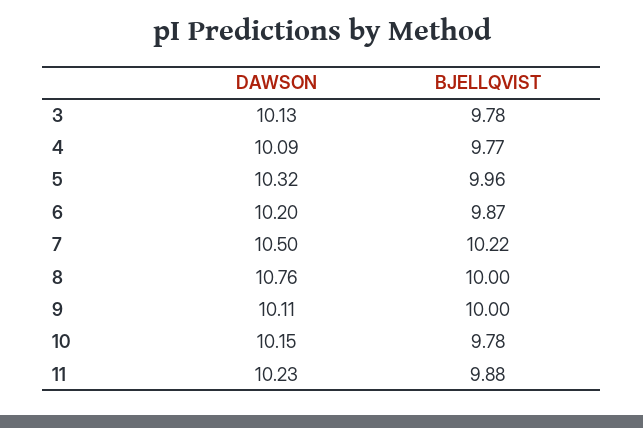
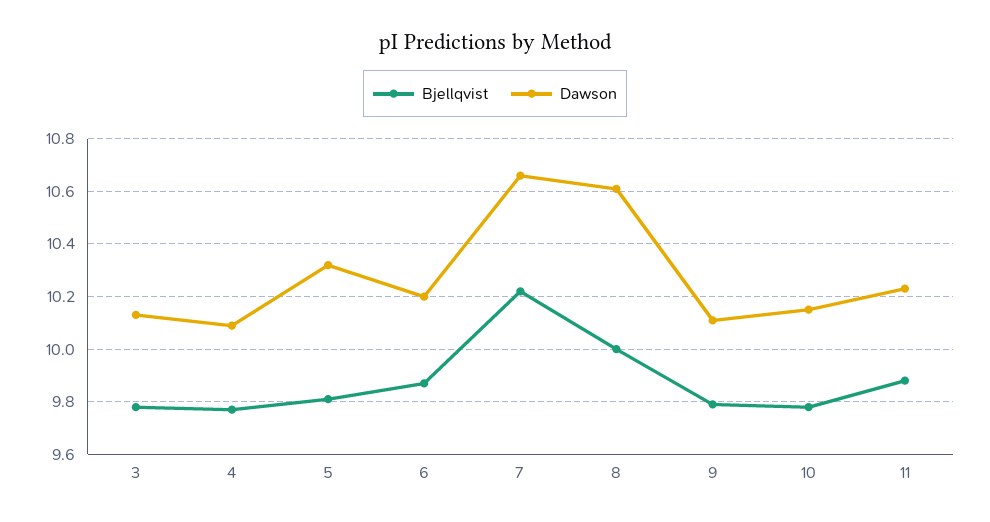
BJELLQVIST, 5: 9.96 -> 9.8
DAWSON, 7: 10.5 -> 10.65
DAWSON, 8: 10.76 -> 10.6
BJELLQVIST, 9: 10 -> 9.8

